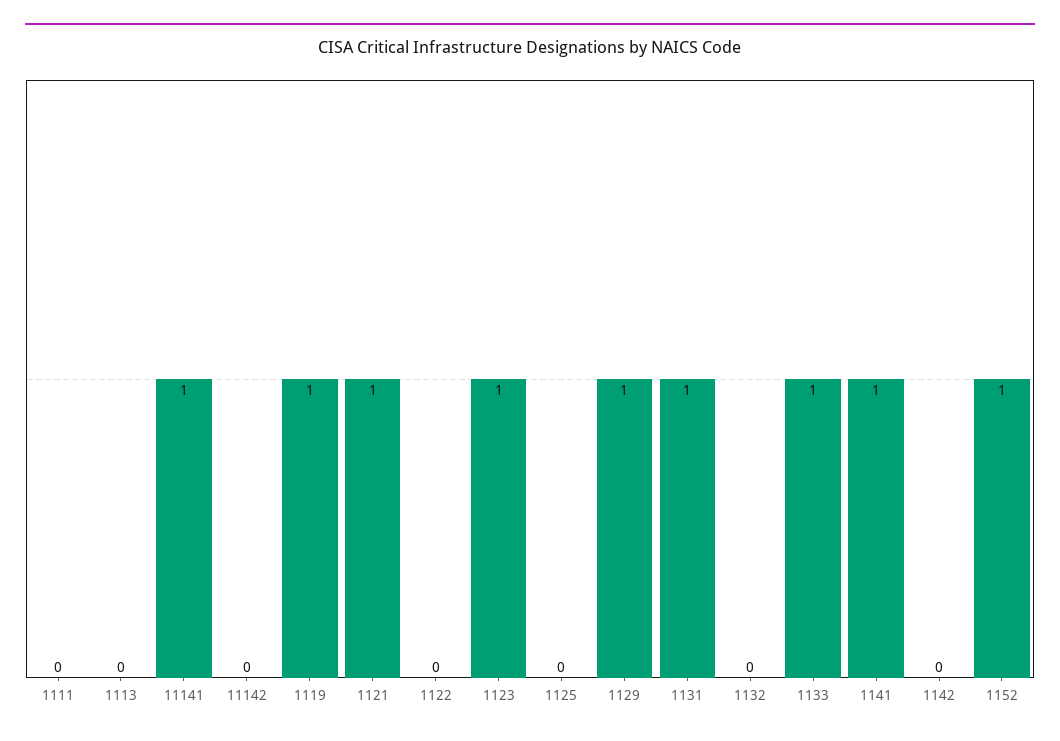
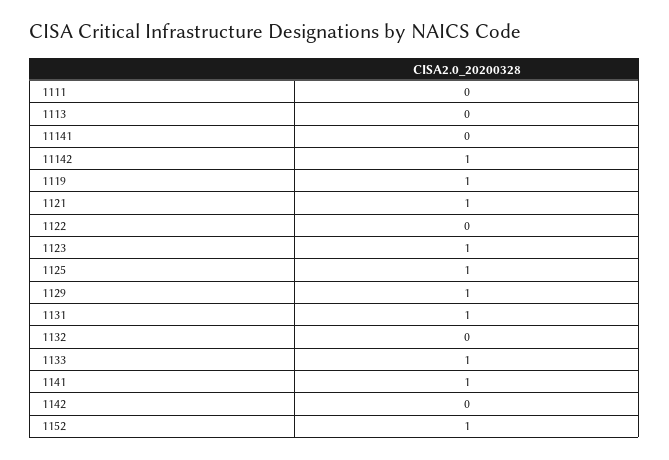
11141: 1 -> 0
11142: 0 -> 1
1125: 0 -> 1

